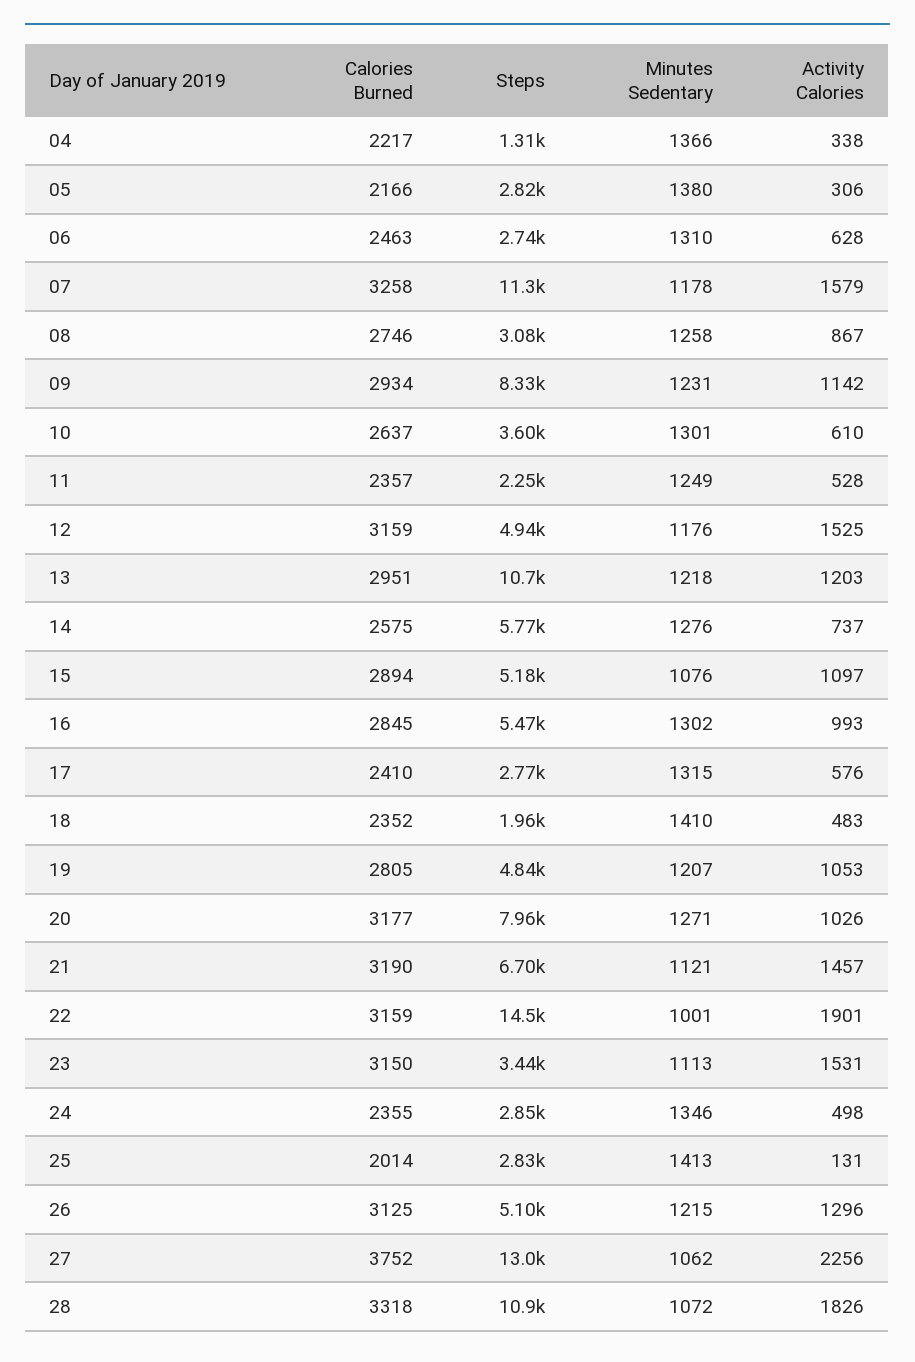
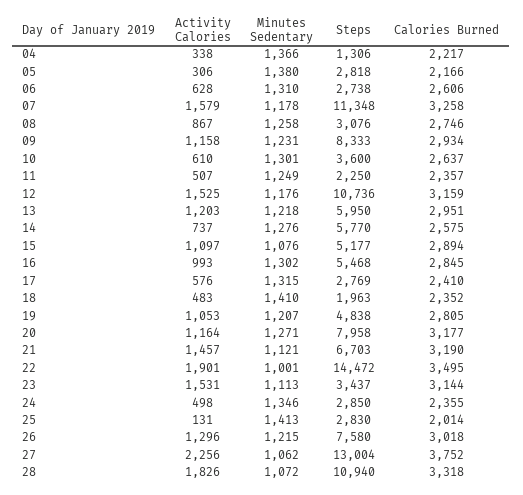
Calories Burned, 06: 2463 -> 2606
Activity Calories, 09: 1142 -> 1158
Activity Calories, 11: 528 -> 507
Steps, 12: 4940 -> 10736
Steps, 13: 10700 -> 5950
Activity Calories, 20: 1026 -> 1164
Calories Burned, 22: 3159 -> 3495
Calories Burned, 23: 3150 -> 3144
Calories Burned, 26: 3125 -> 3018
Steps, 26: 5100 -> 7580

